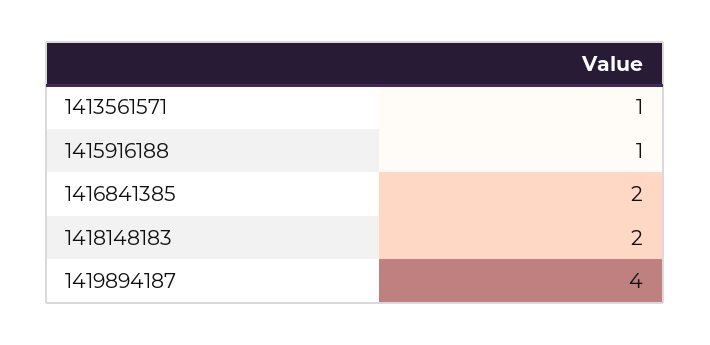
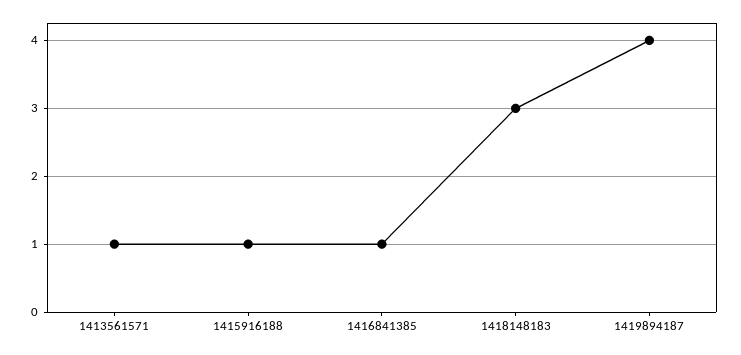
1416841385: 2 -> 1
1418148183: 2 -> 3

